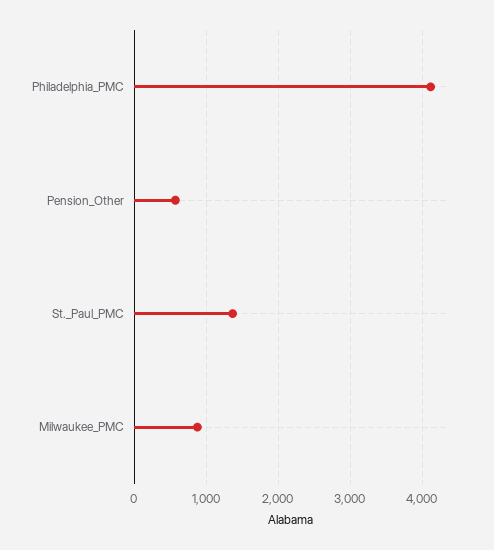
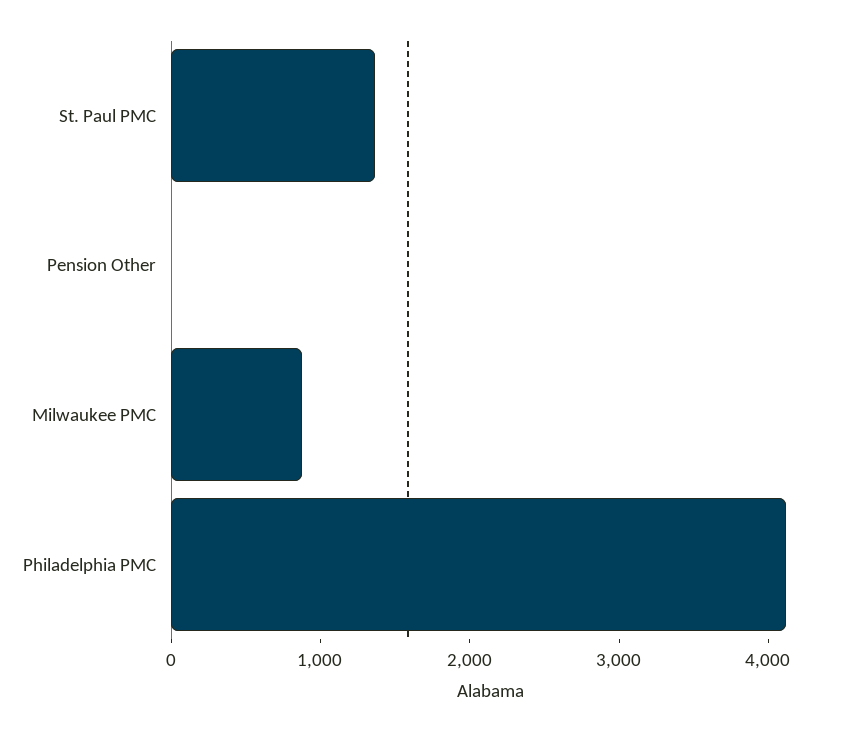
Pension_Other: 600 -> 0

